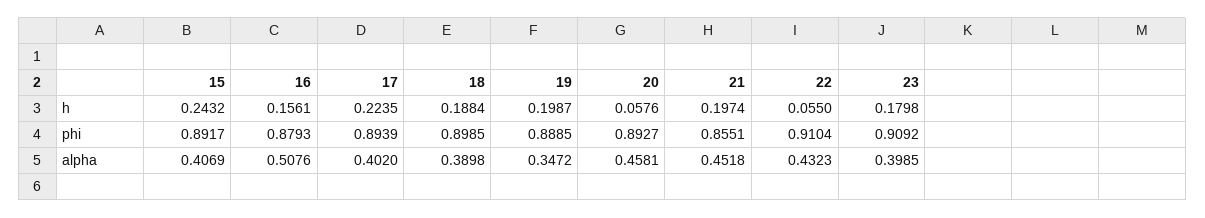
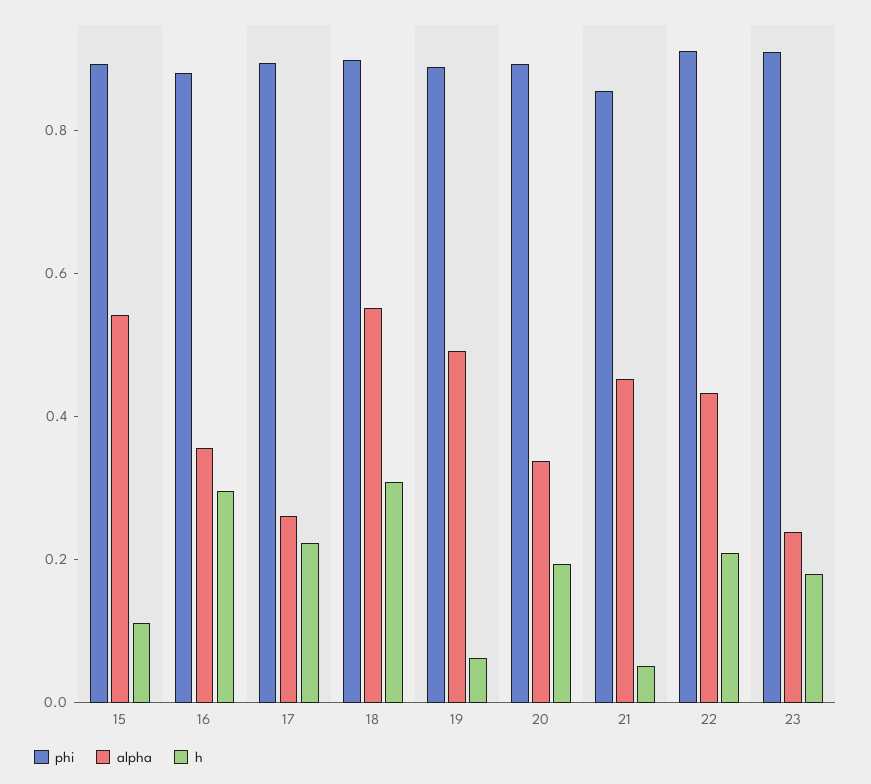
h, 15: 0.2432 -> 0.1
h, 16: 0.1561 -> 0.3
h, 18: 0.1884 -> 0.3
h, 19: 0.1987 -> 0.05
h, 20: 0.0576 -> 0.2
h, 21: 0.1974 -> 0.05
h, 22: 0.055 -> 0.2
alpha, 15: 0.4069 -> 0.55
alpha, 16: 0.5076 -> 0.35
alpha, 17: 0.402 -> 0.25
alpha, 18: 0.3898 -> 0.55
alpha, 19: 0.3472 -> 0.5
alpha, 20: 0.4581 -> 0.35
alpha, 23: 0.3985 -> 0.25

